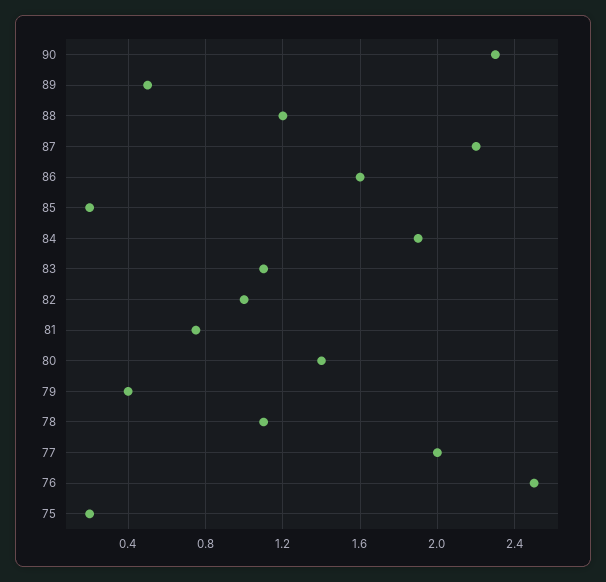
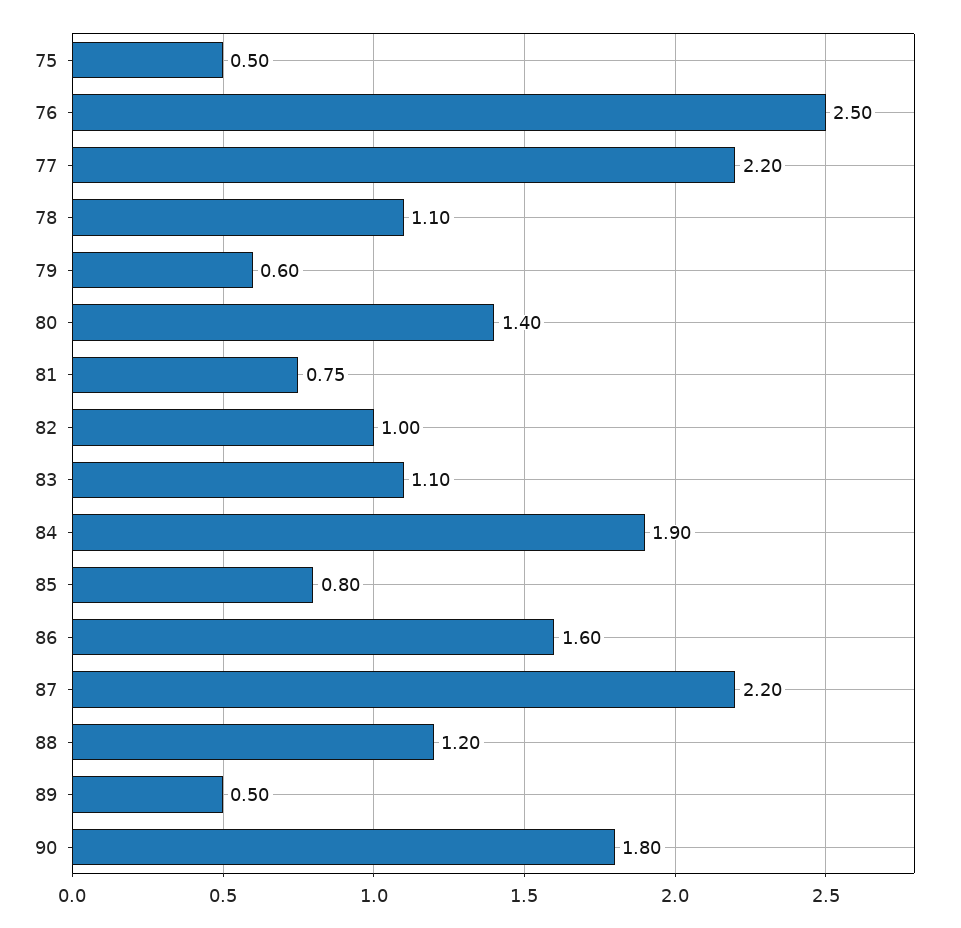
90: 2.3 -> 1.8
85: 0.2 -> 0.8
79: 0.4 -> 0.6
77: 2 -> 2.2
75: 0.2 -> 0.5

